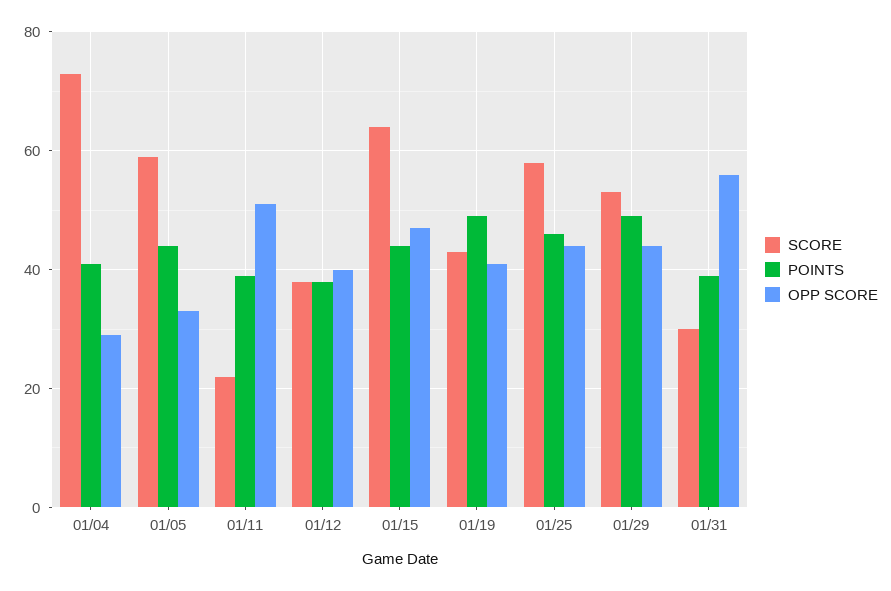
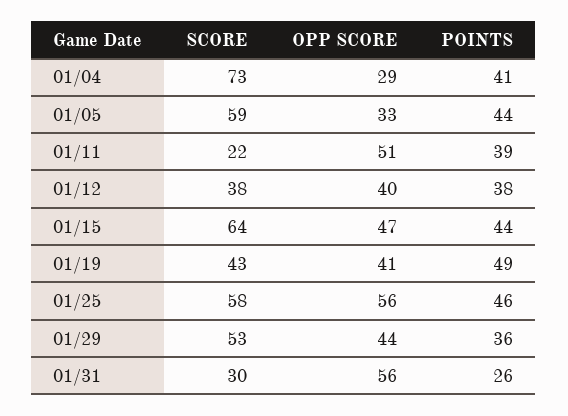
OPP SCORE, 01/25: 45 -> 56
POINTS, 01/29: 50 -> 36
POINTS, 01/31: 40 -> 26

